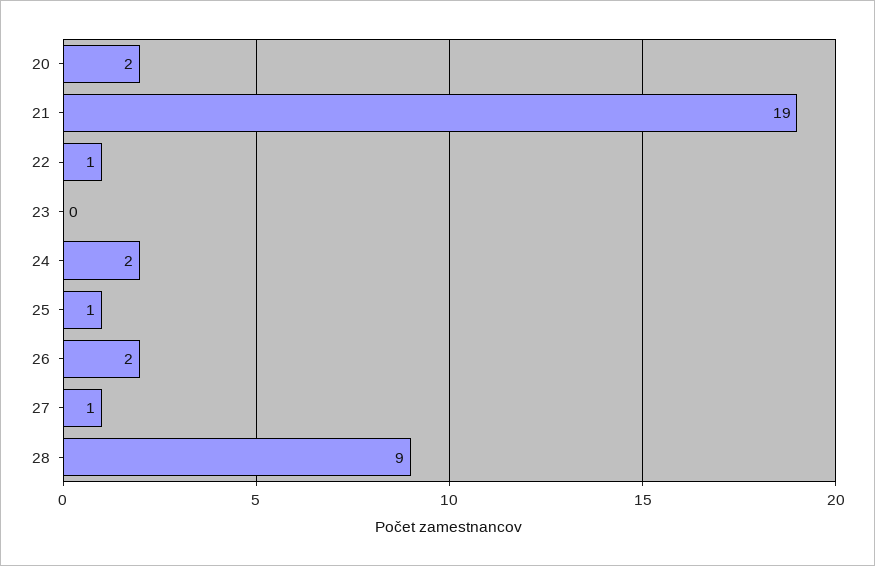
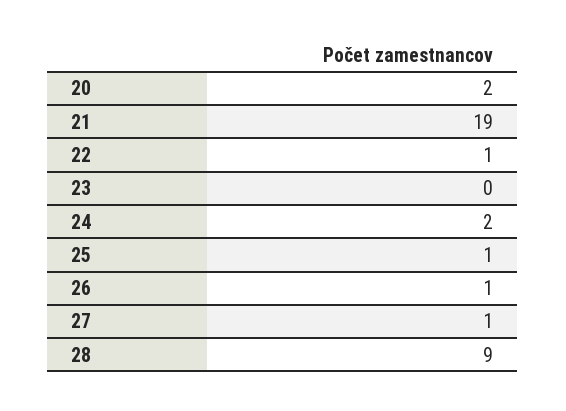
26: 2 -> 1

